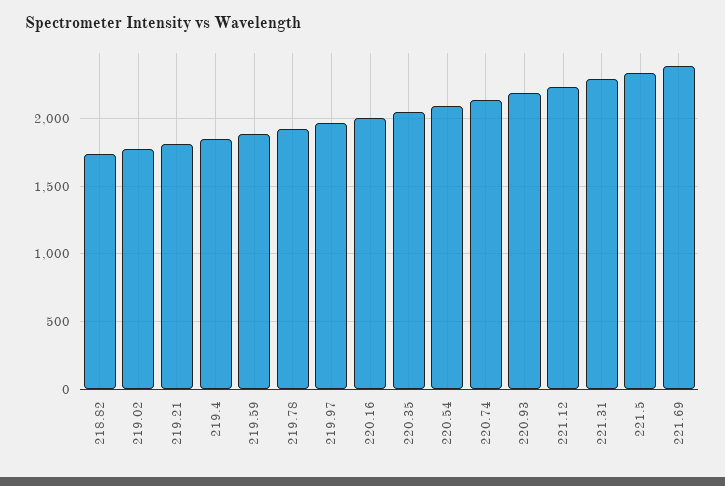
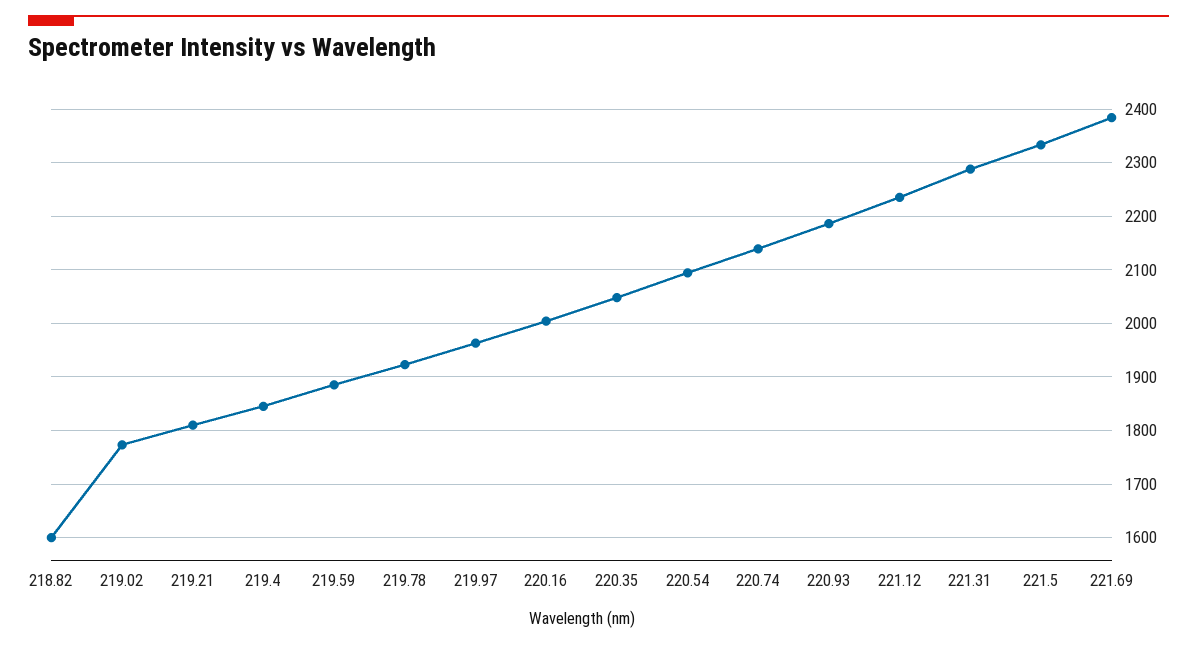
218.82: 1750 -> 1600

